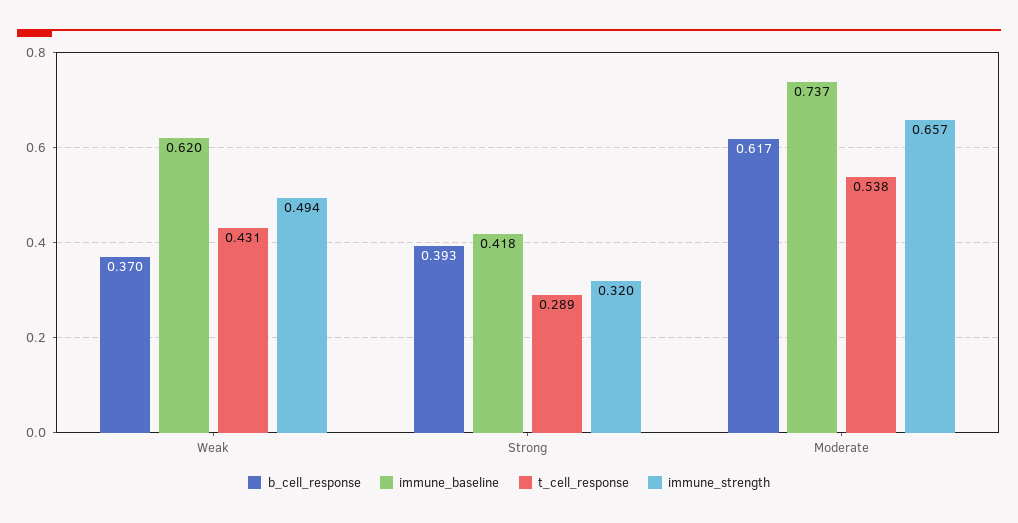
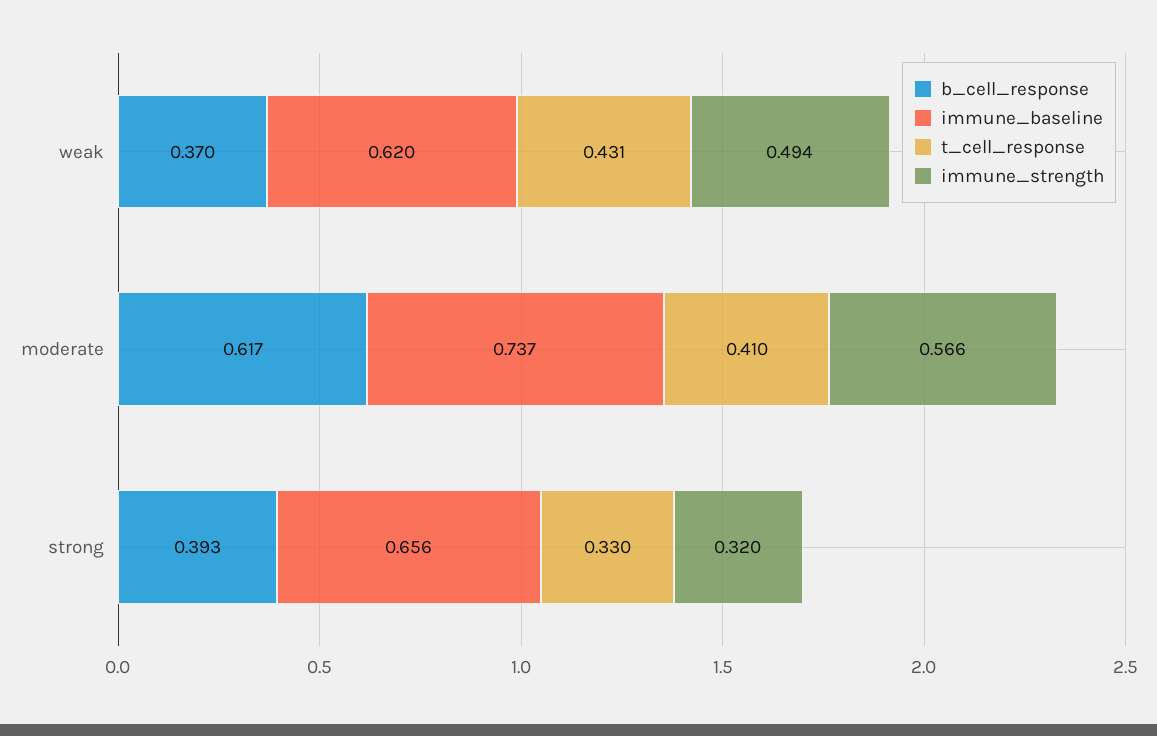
immune_baseline, Strong: 0.418 -> 0.656
t_cell_response, Strong: 0.289 -> 0.33
t_cell_response, Moderate: 0.538 -> 0.41
immune_strength, Moderate: 0.657 -> 0.566

